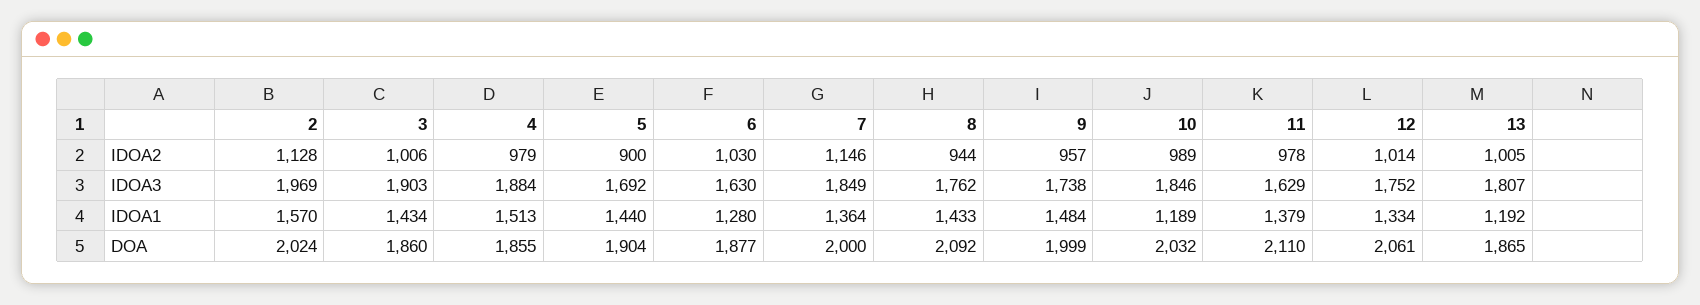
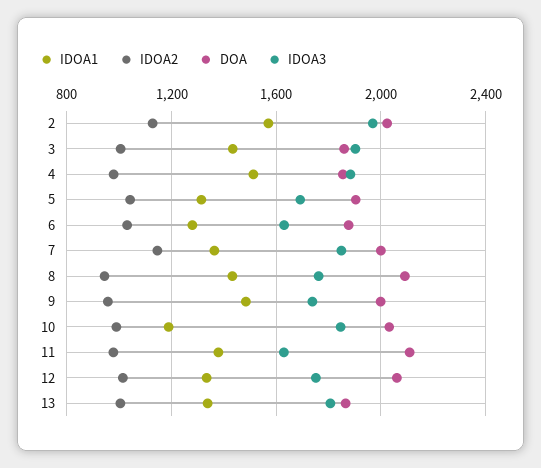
IDOA2, 5: 900 -> 1050
IDOA1, 5: 1440 -> 1300
IDOA1, 13: 1192 -> 1350

